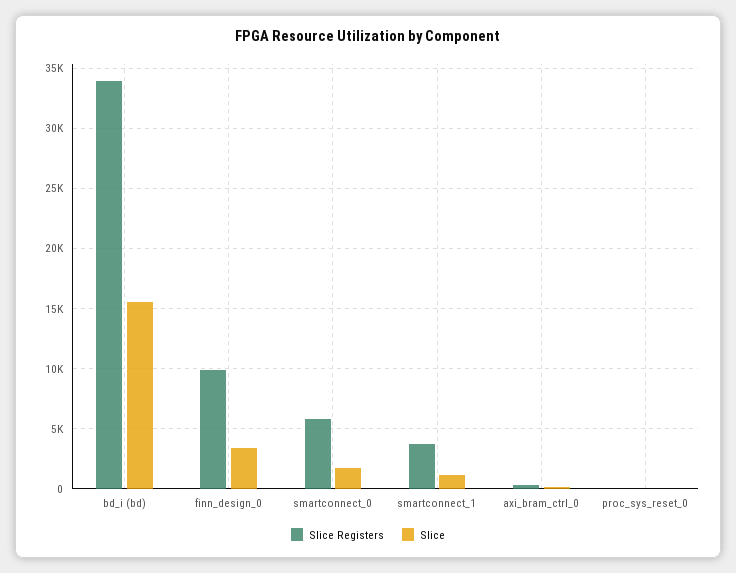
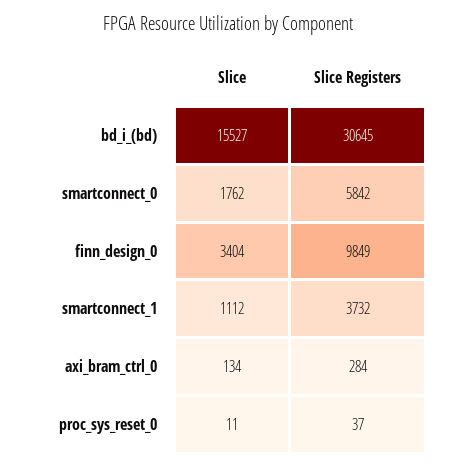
Slice Registers, bd_i (bd): 34000 -> 30645

